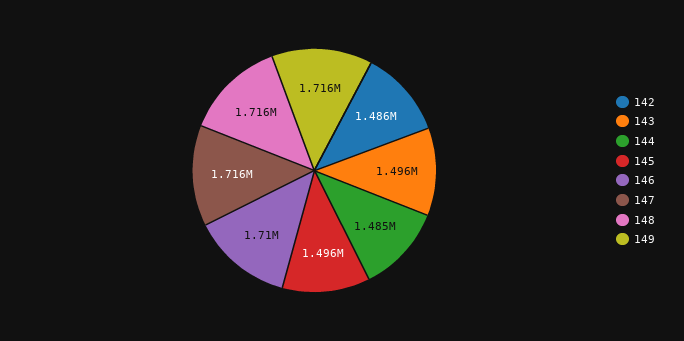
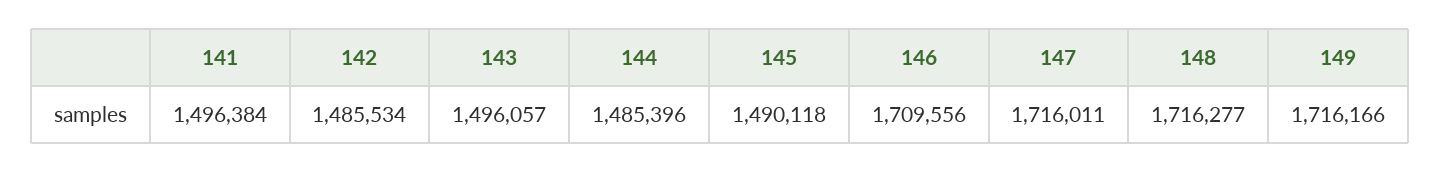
145: 1496000 -> 1490118
141: none -> 1496384

